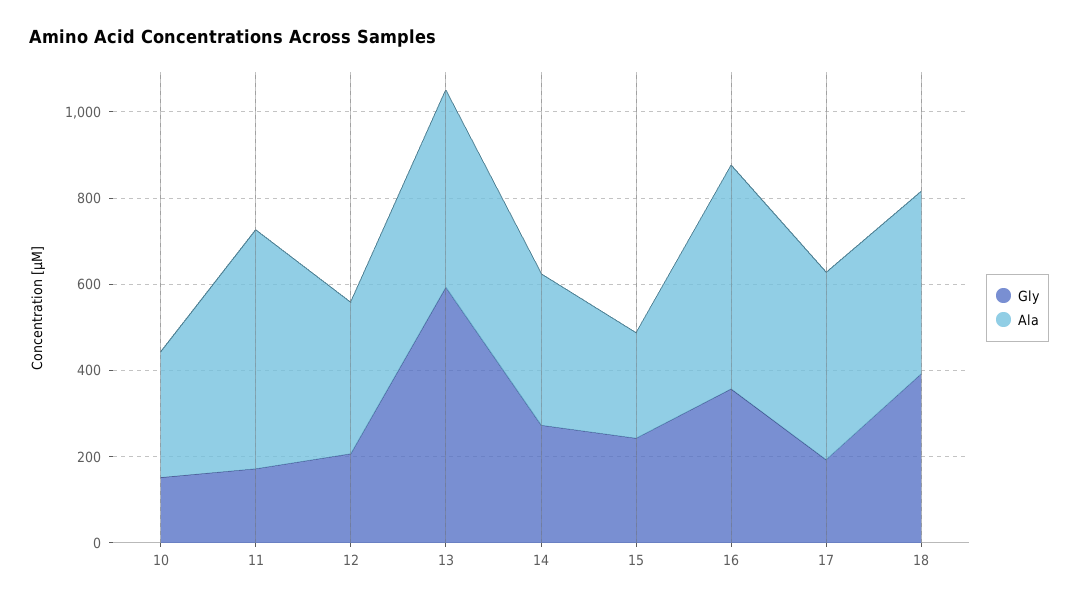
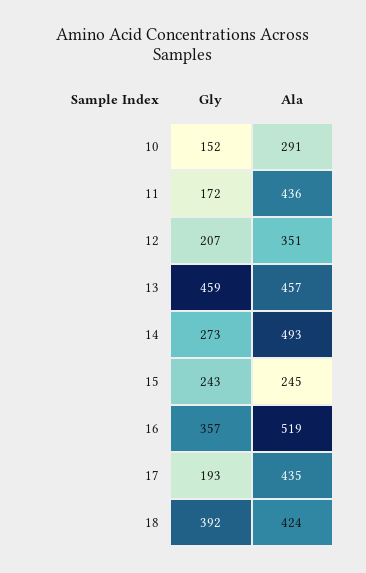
Ala, 11: 550 -> 436
Gly, 13: 600 -> 459
Ala, 14: 350 -> 493

